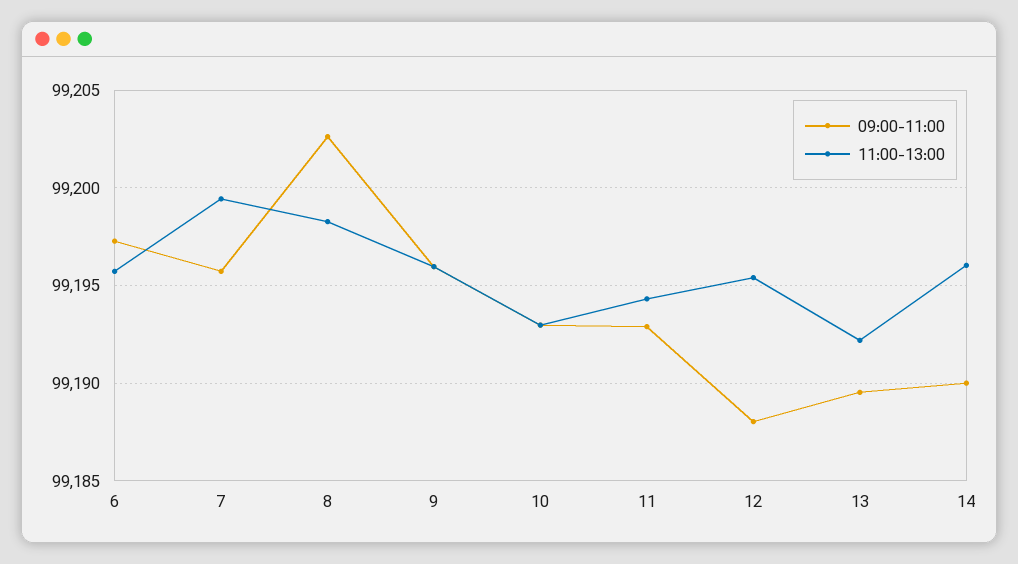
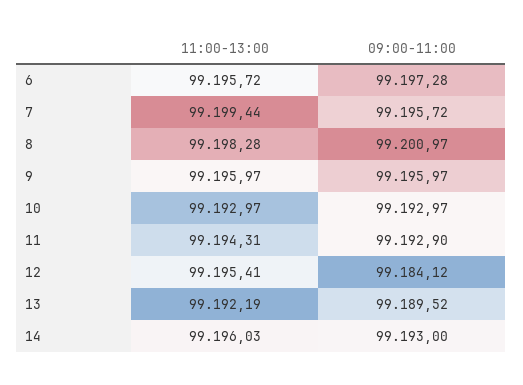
09:00-11:00, 8: 99202.5 -> 99200.97
09:00-11:00, 12: 99188 -> 99184.12
09:00-11:00, 14: 99190 -> 99193

